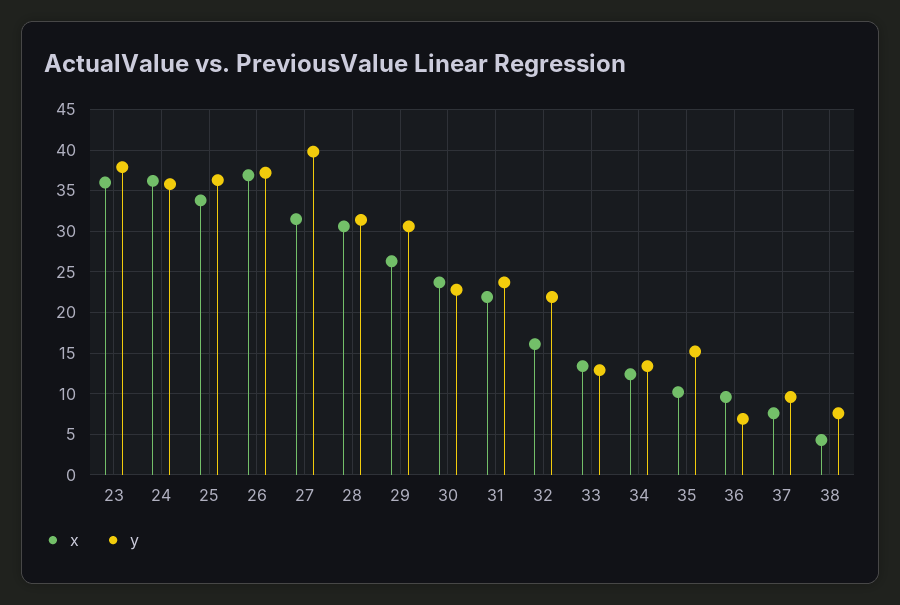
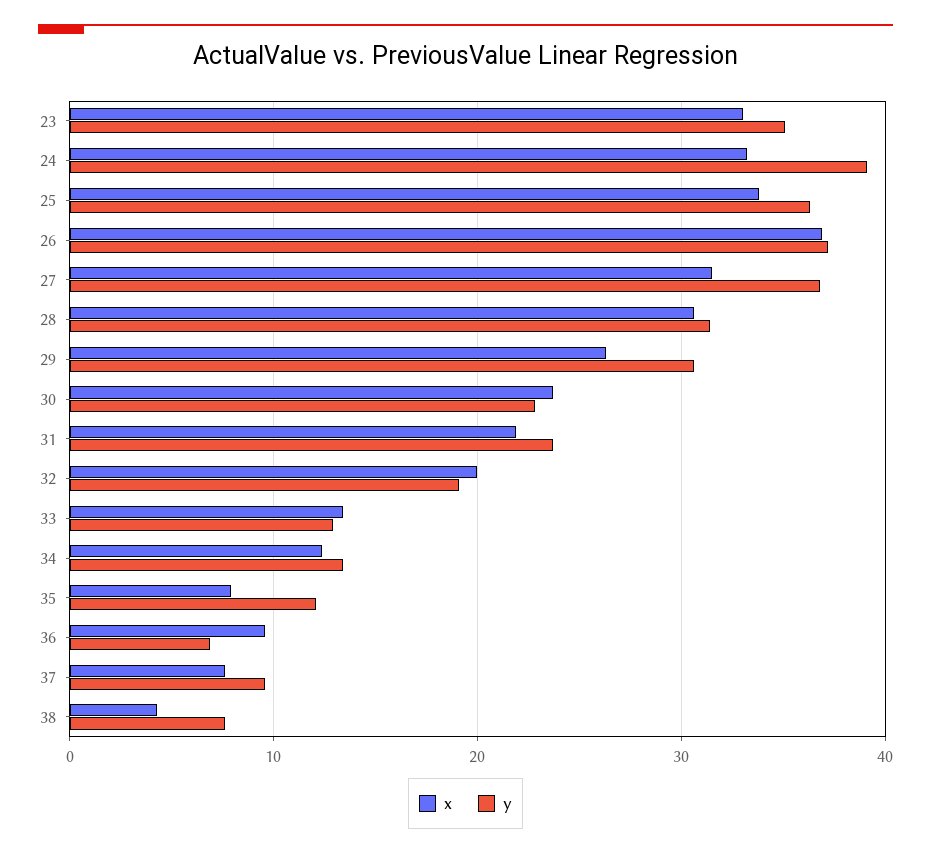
x, 23: 36 -> 33
y, 23: 38 -> 35
x, 24: 36 -> 33
y, 24: 36 -> 39
y, 27: 40 -> 37
x, 32: 16 -> 20
y, 32: 22 -> 19
x, 35: 10 -> 8
y, 35: 15 -> 12

